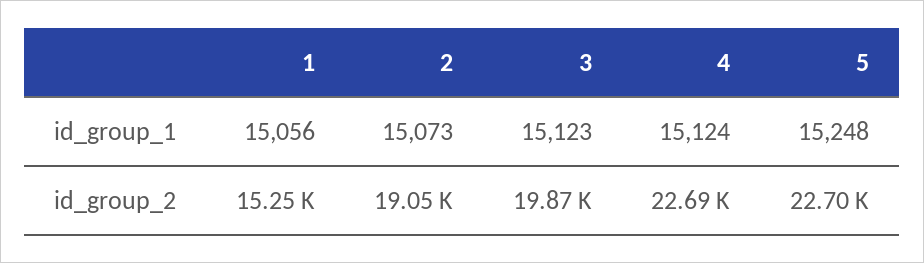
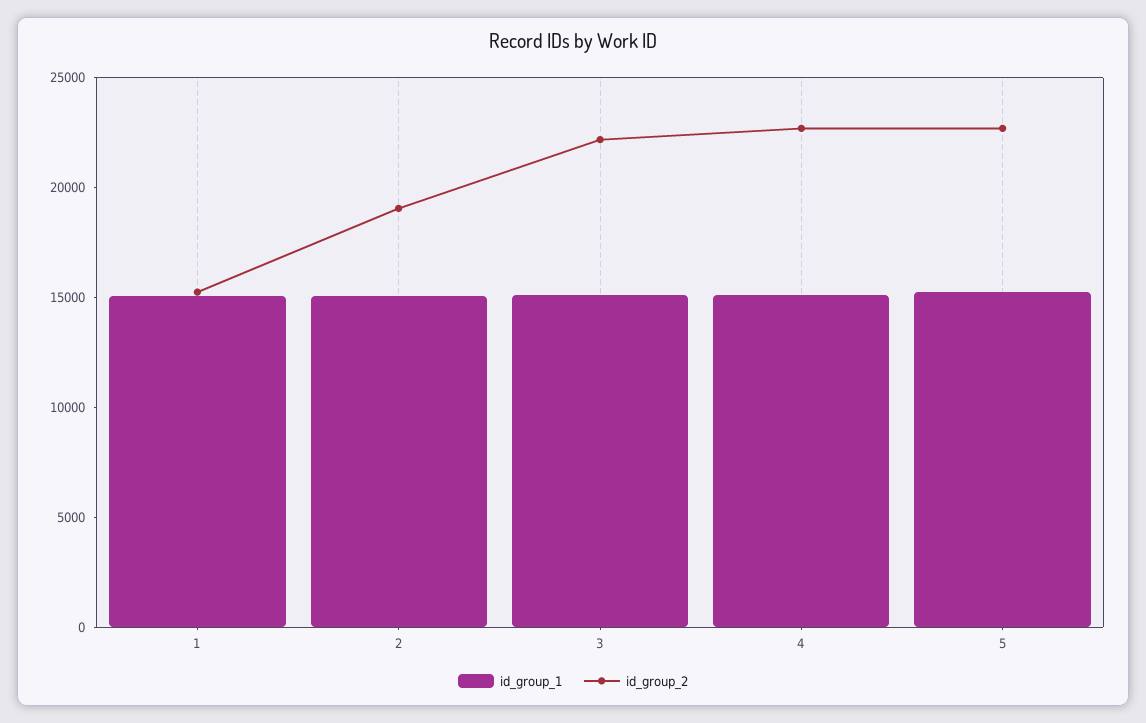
id_group_2, 3: 19870 -> 22000

